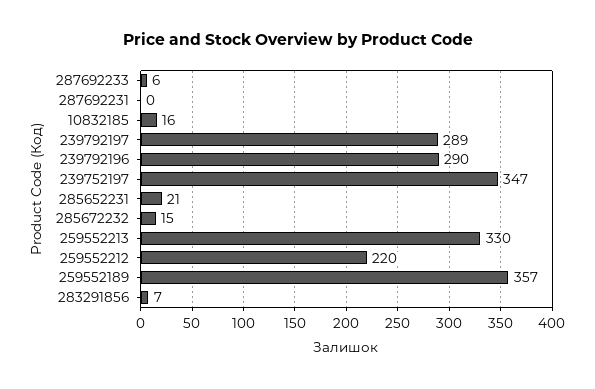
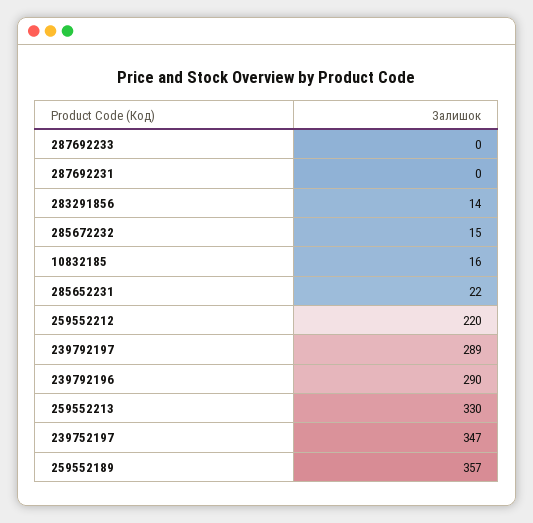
287692233: 6 -> 0
285652231: 21 -> 22
283291856: 7 -> 14

